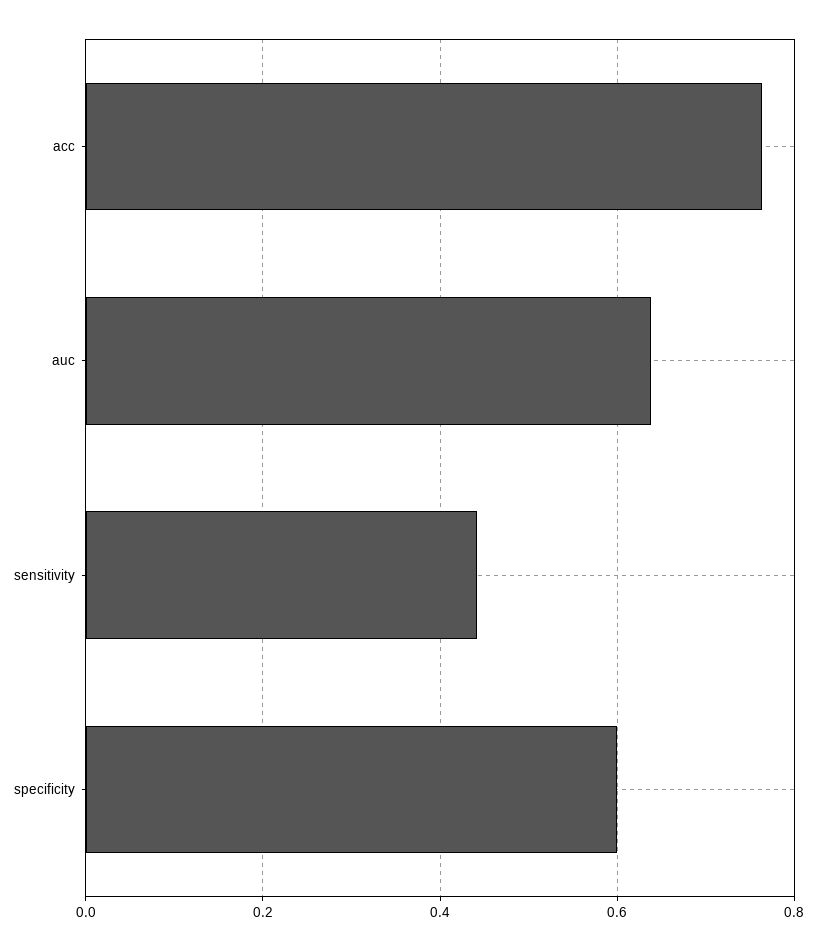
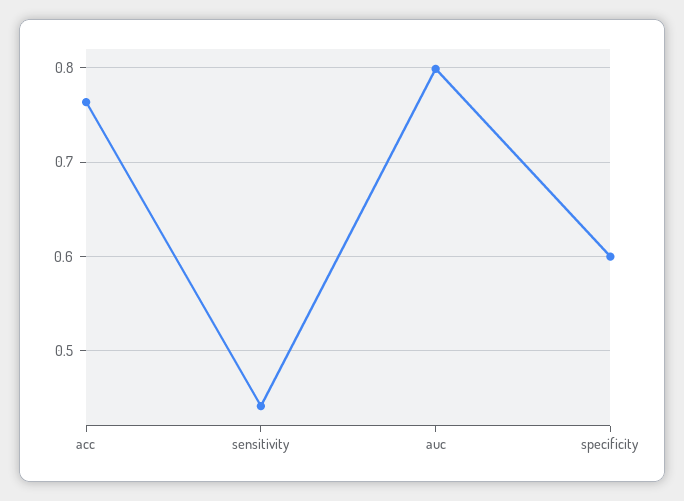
auc: 0.64 -> 0.8

